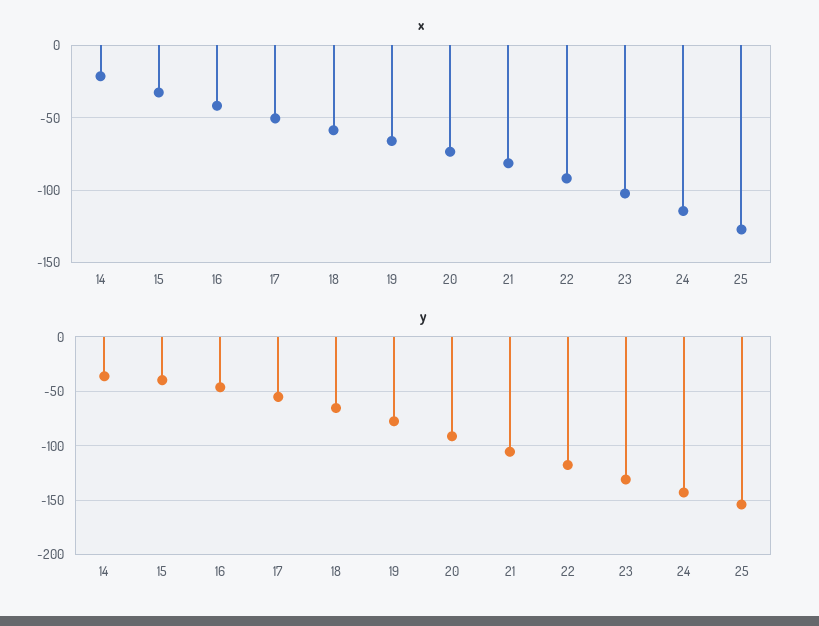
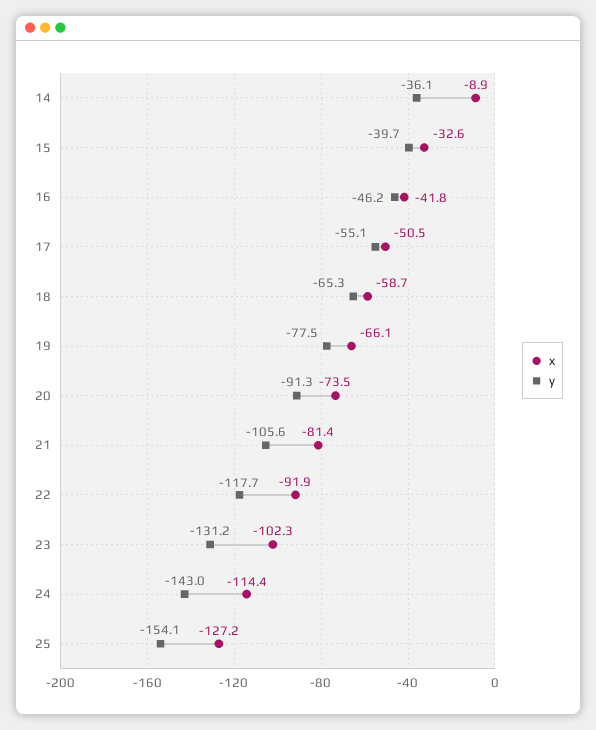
x, 14: -20 -> -8.9

